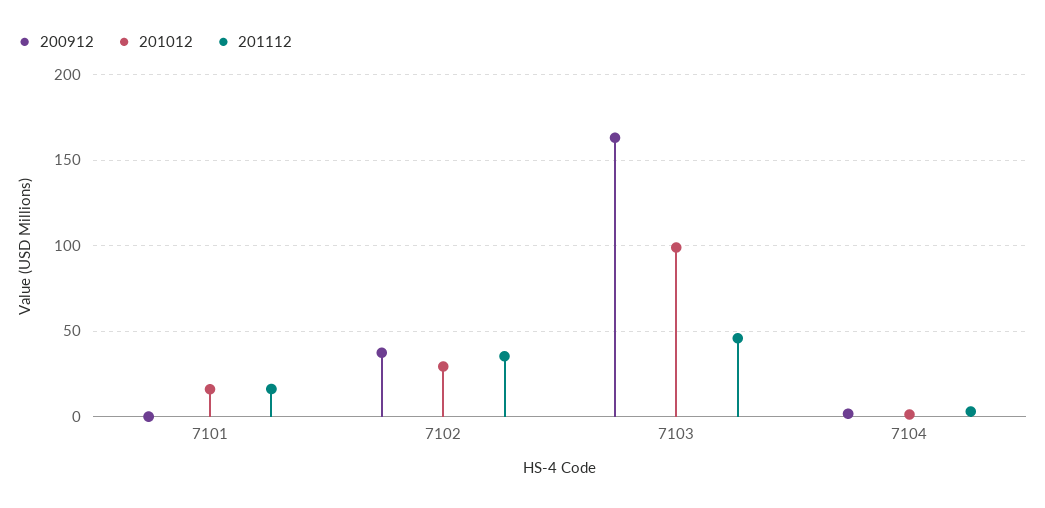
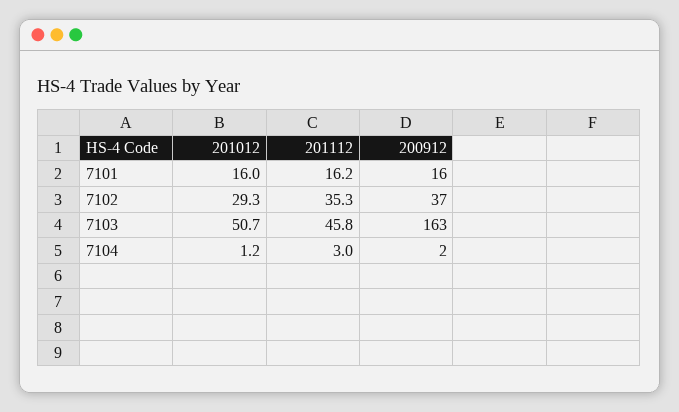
200912, 7101: 0 -> 16
201012, 7103: 100 -> 50.7

